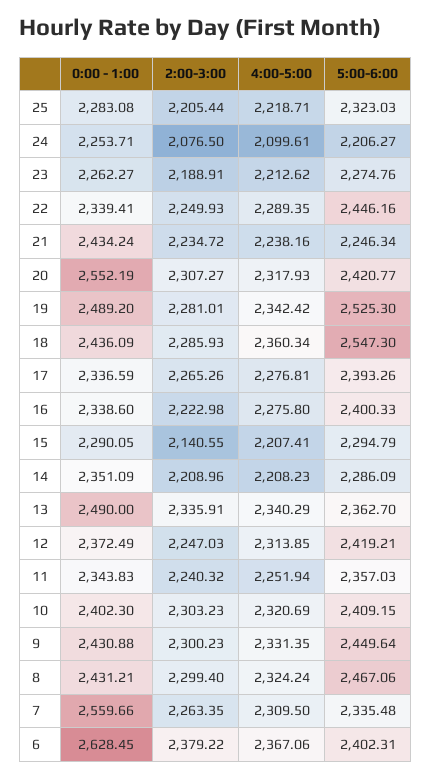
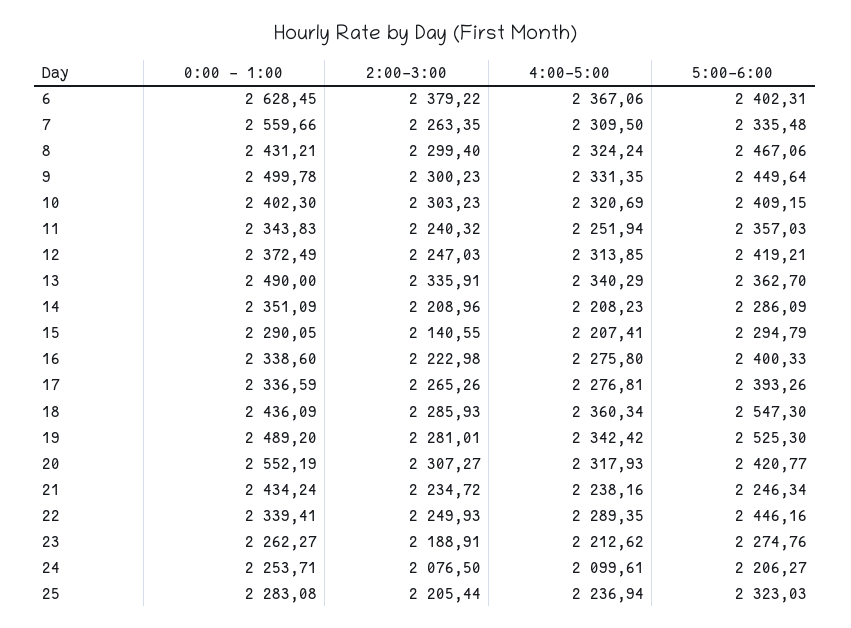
4:00-5:00, 25: 2218.71 -> 2236.94
0:00 - 1:00, 9: 2430.88 -> 2499.78

